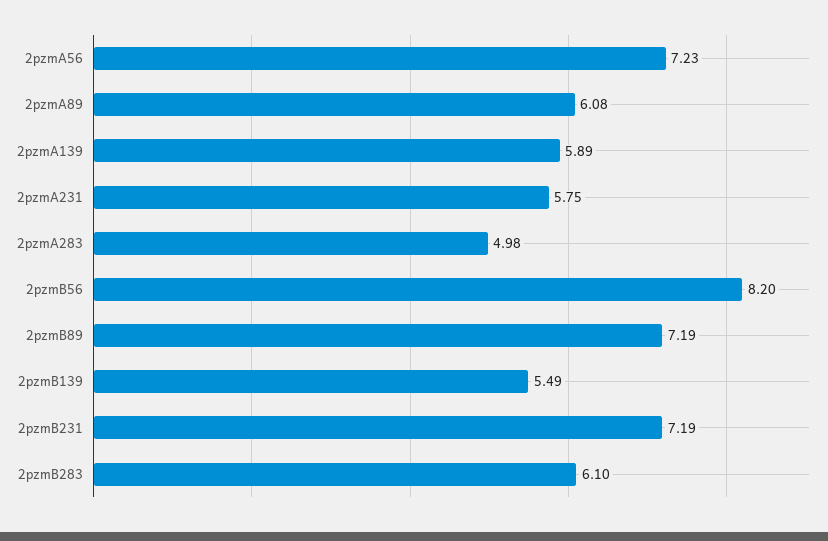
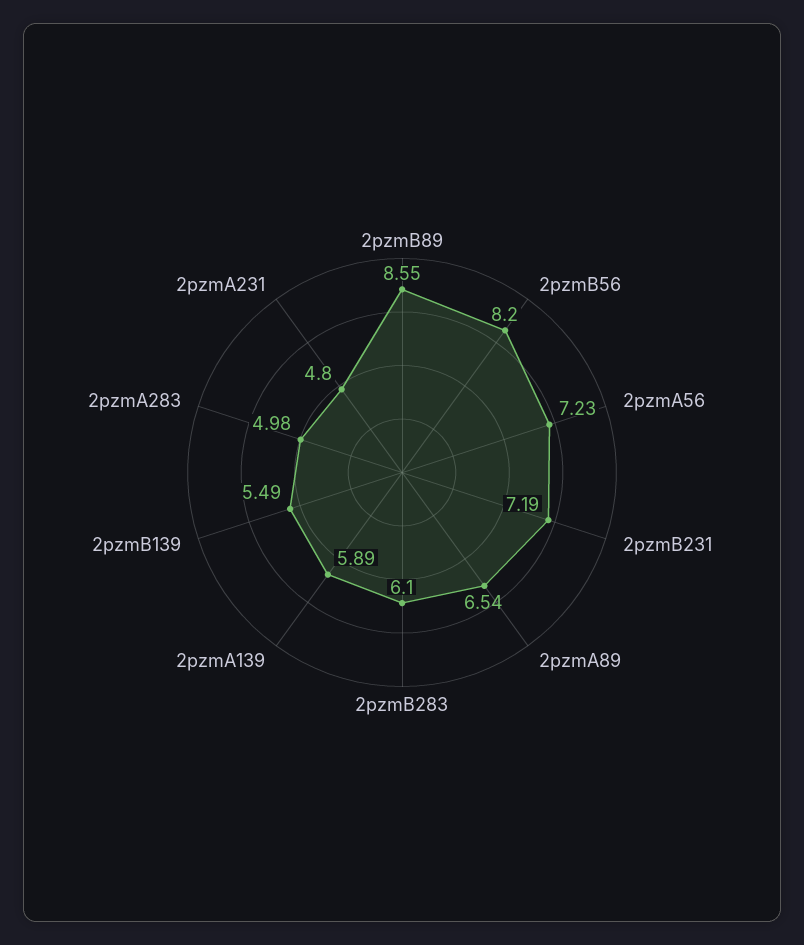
2pzmA89: 6.08 -> 6.54
2pzmA231: 5.75 -> 4.8
2pzmB89: 7.19 -> 8.55

